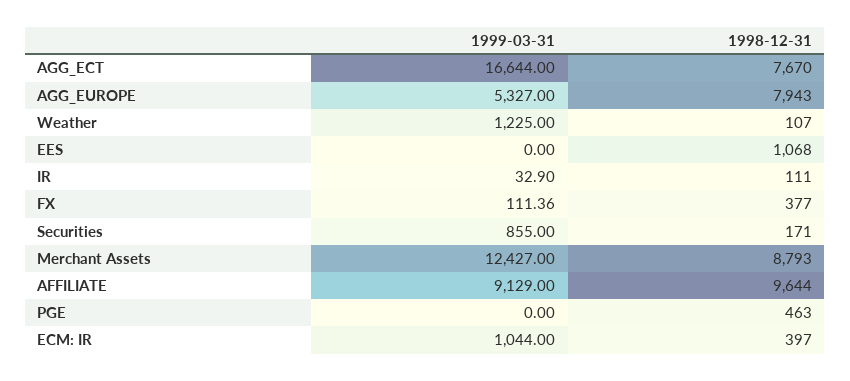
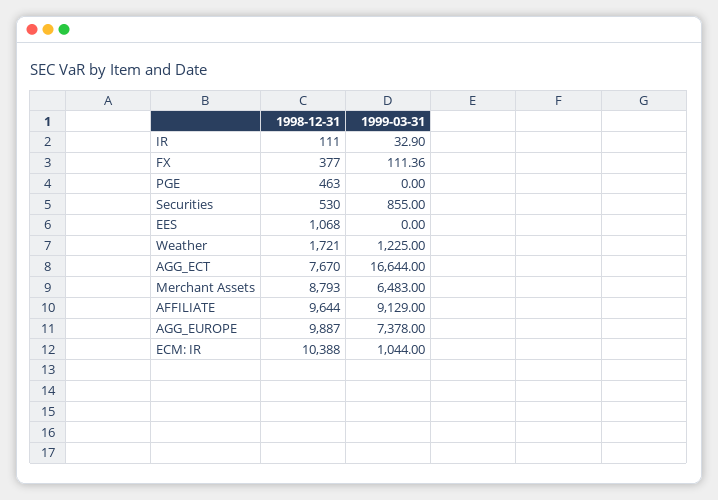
1999-03-31, AGG_EUROPE: 5327 -> 7378
1998-12-31, AGG_EUROPE: 7943 -> 9887
1998-12-31, Weather: 107 -> 1721
1998-12-31, Securities: 171 -> 530
1999-03-31, Merchant Assets: 12427 -> 6483
1998-12-31, ECM: IR: 397 -> 10388

